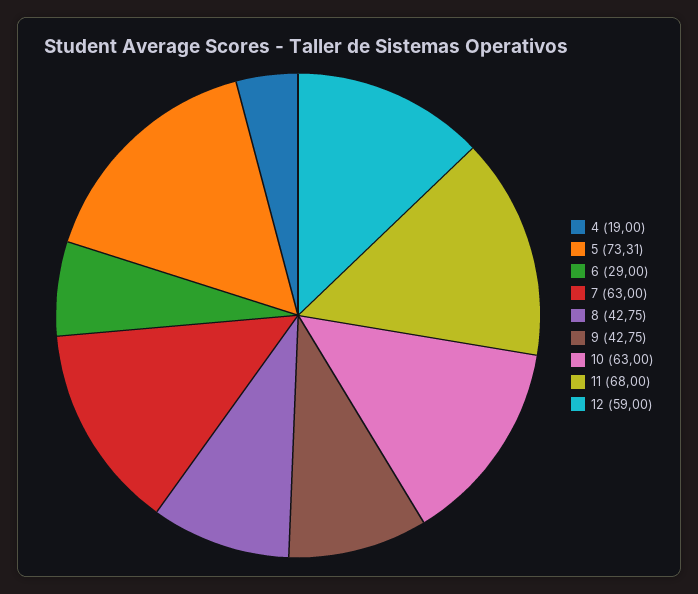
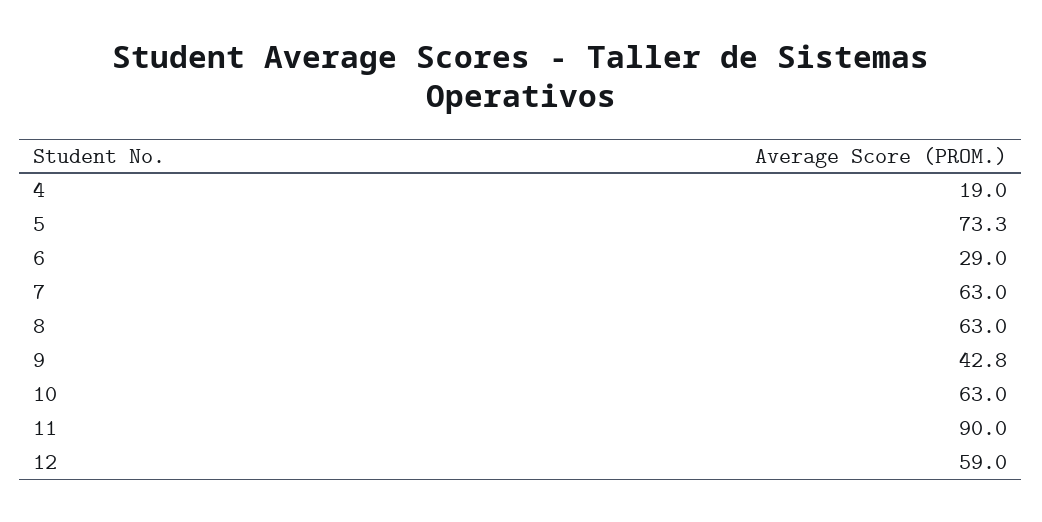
8: 42.75 -> 63
11: 68 -> 90

